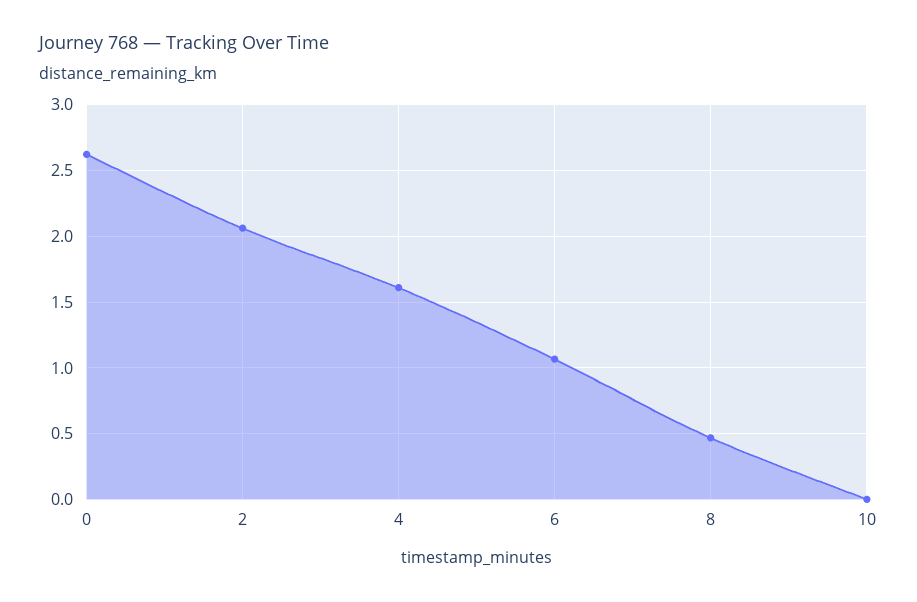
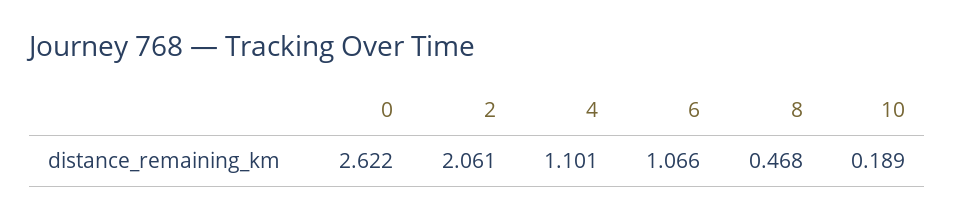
4: 1.6 -> 1.101
10: 0 -> 0.189

